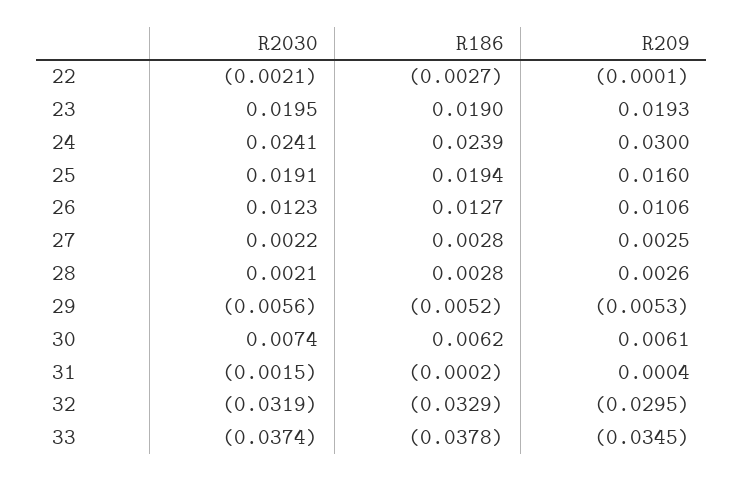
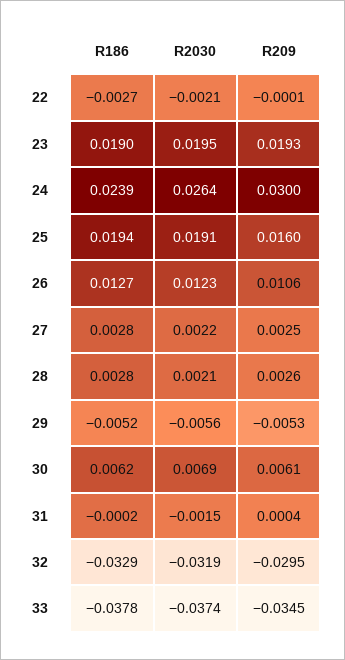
R2030, 24: 0.0241 -> 0.0264
R2030, 30: 0.0074 -> 0.0069

